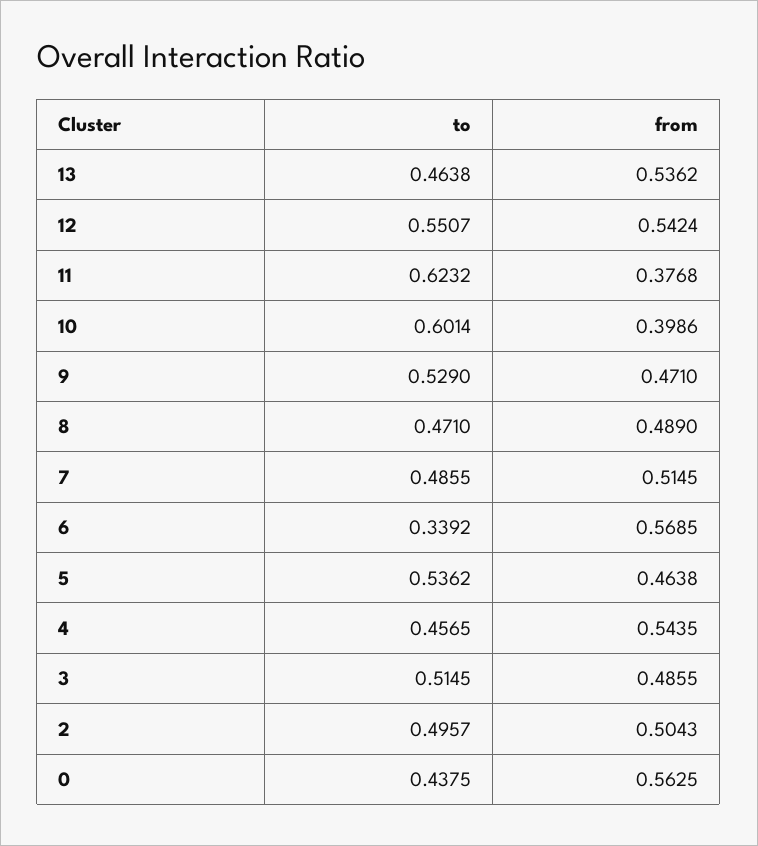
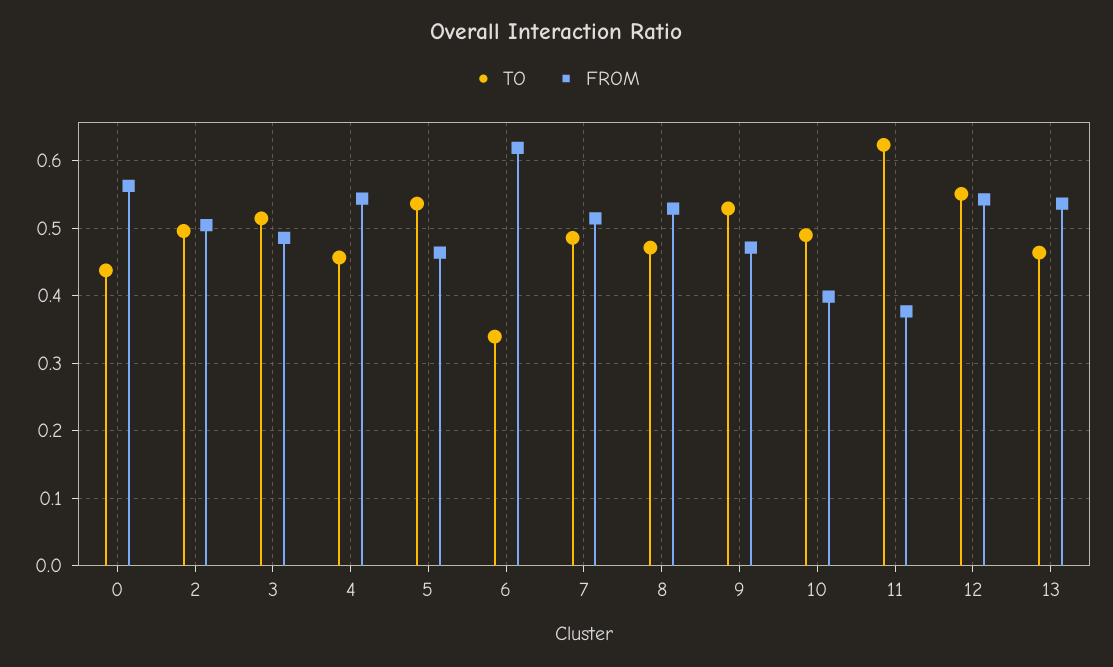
to, 10: 0.6014 -> 0.49
from, 8: 0.489 -> 0.53
from, 6: 0.5685 -> 0.62

